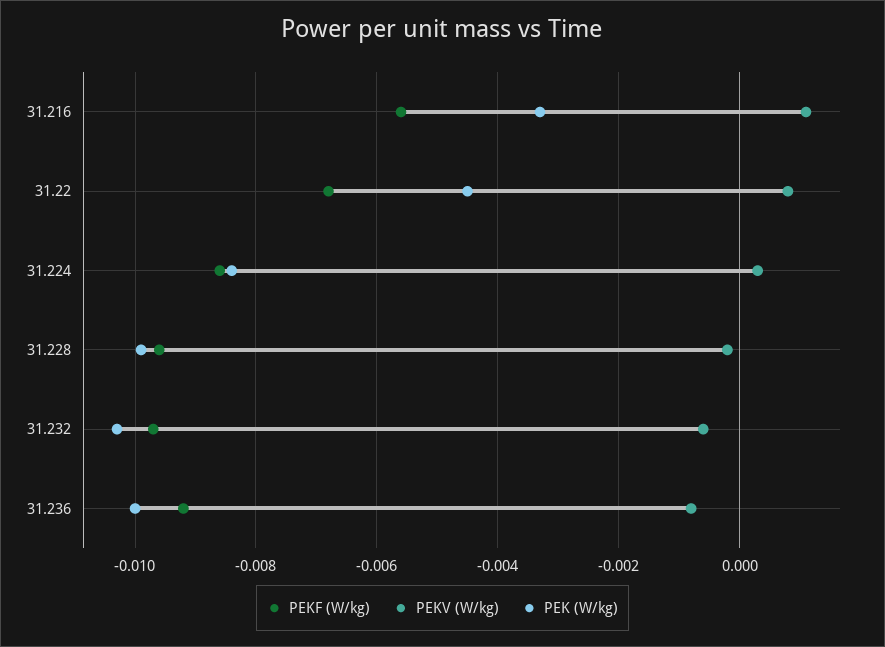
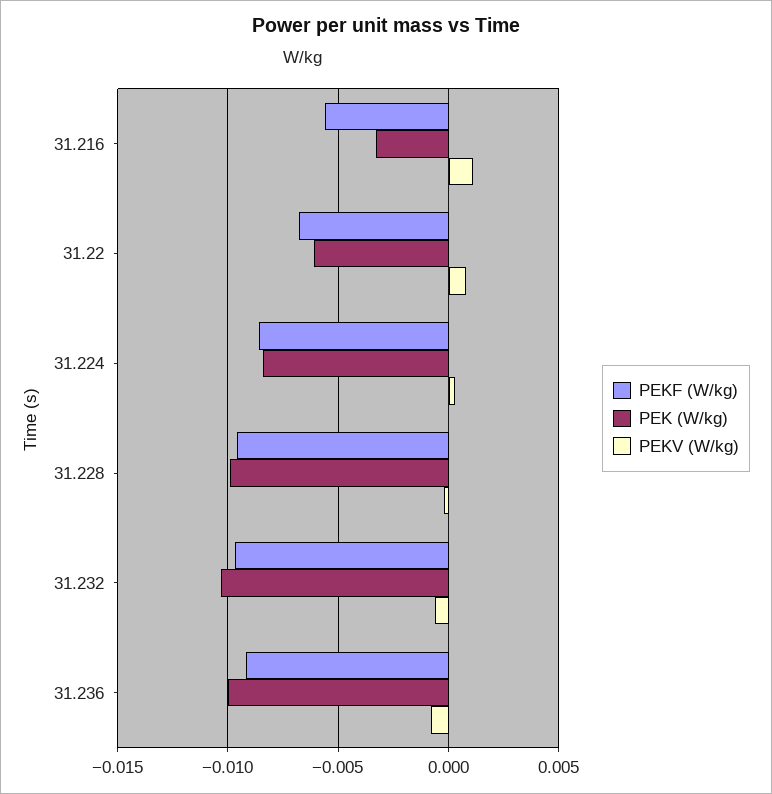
PEK (W/kg), 31.22: -0.0045 -> -0.006

